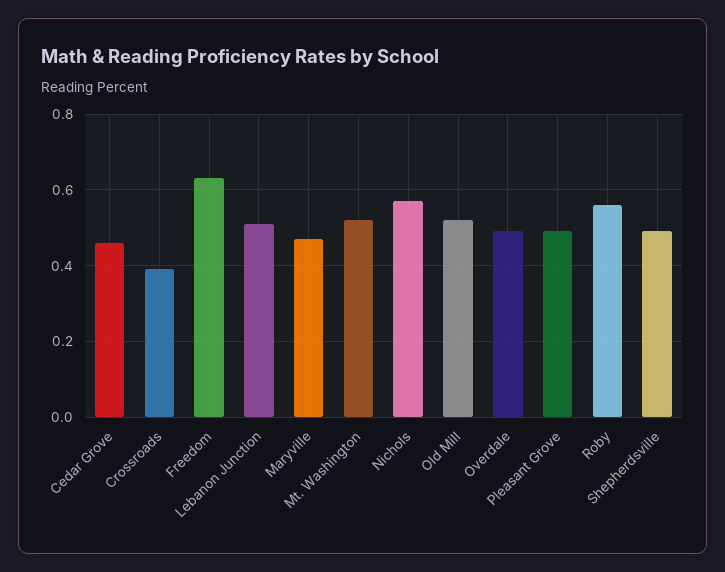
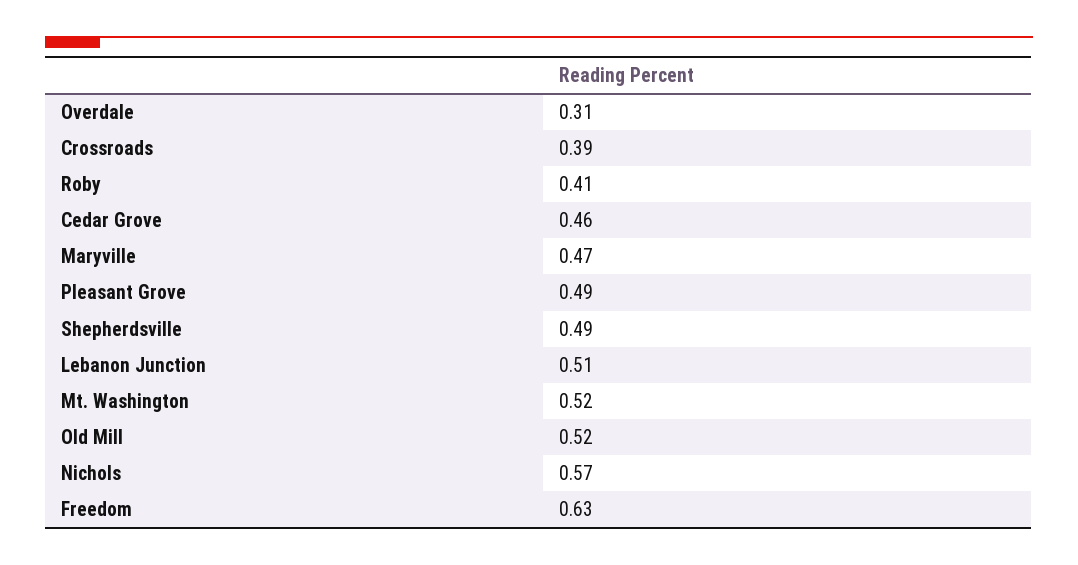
Overdale: 0.5 -> 0.31
Roby: 0.55 -> 0.41

